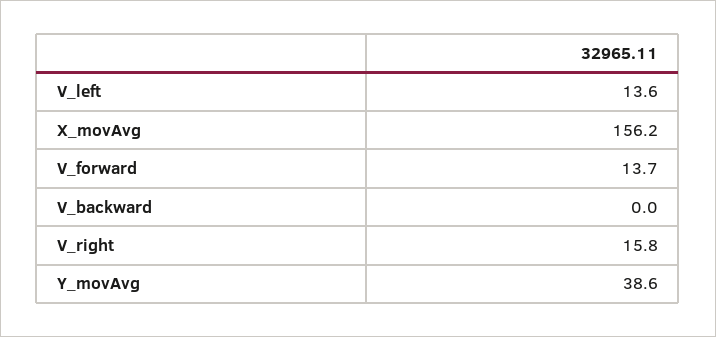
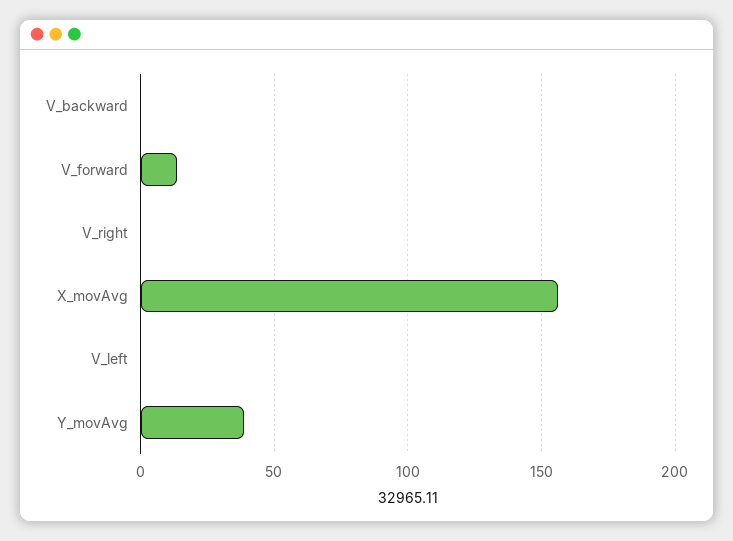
V_left: 13.6 -> 0
V_right: 15.8 -> 0

